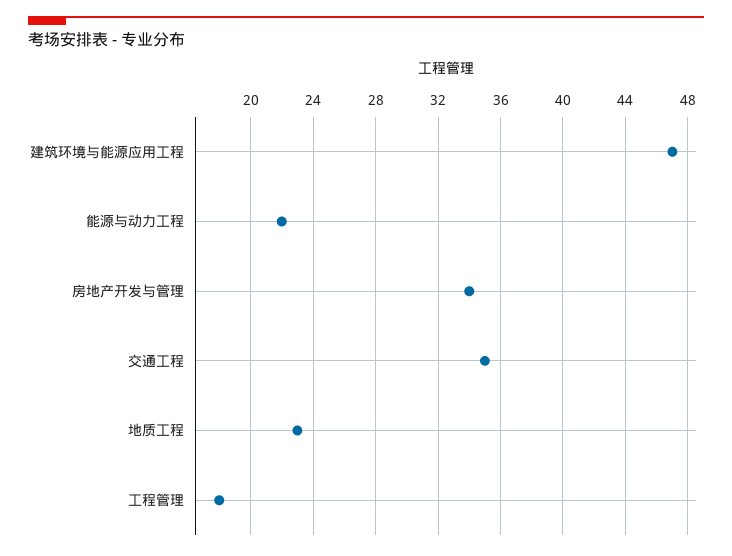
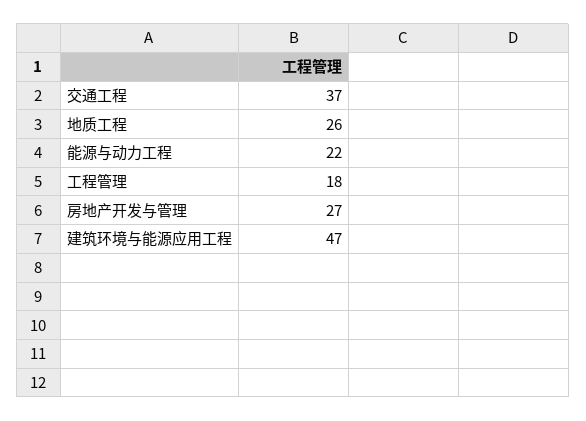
房地产开发与管理: 34 -> 27
交通工程: 35 -> 37
地质工程: 23 -> 26

